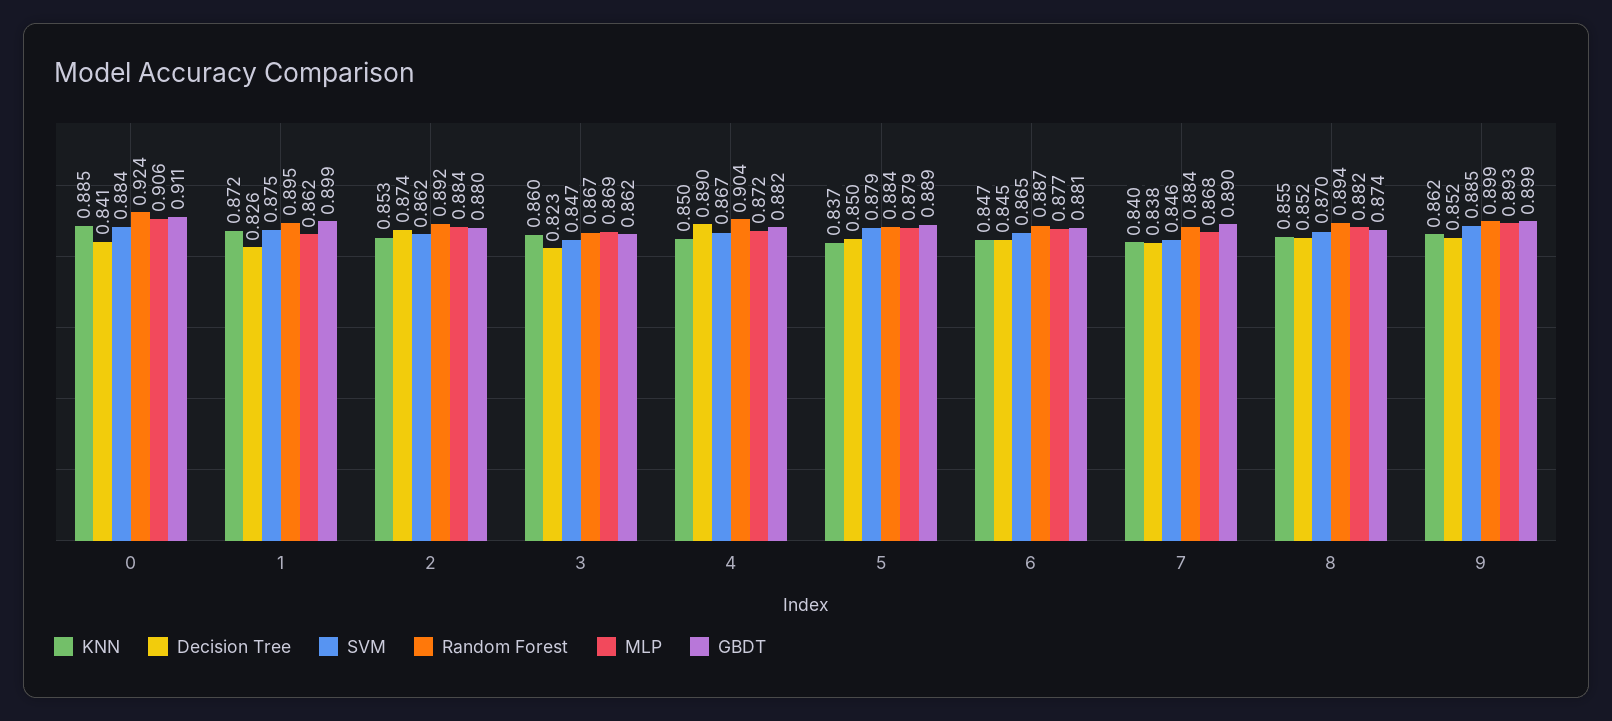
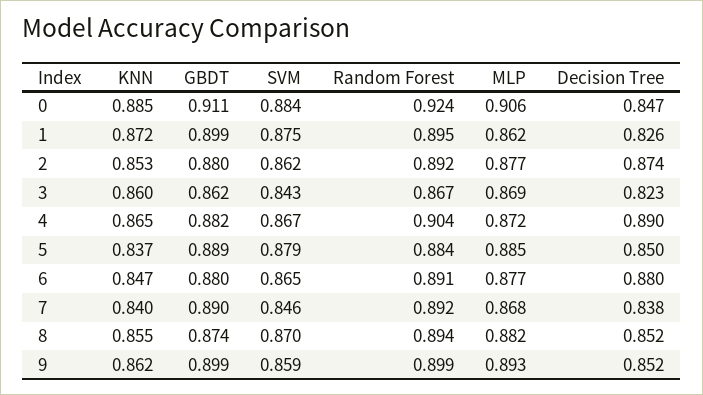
Decision Tree, 0: 0.841 -> 0.847
MLP, 2: 0.884 -> 0.877
SVM, 3: 0.847 -> 0.843
KNN, 4: 0.85 -> 0.865
MLP, 5: 0.879 -> 0.885
Decision Tree, 6: 0.845 -> 0.88
Random Forest, 6: 0.887 -> 0.891
GBDT, 6: 0.881 -> 0.88
Random Forest, 7: 0.884 -> 0.892
SVM, 9: 0.885 -> 0.859

